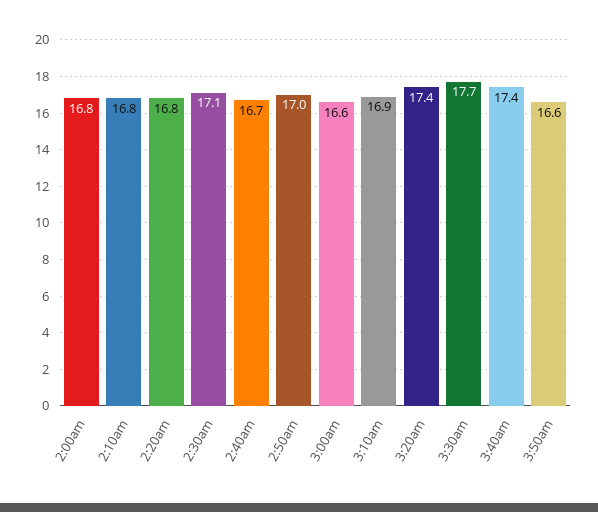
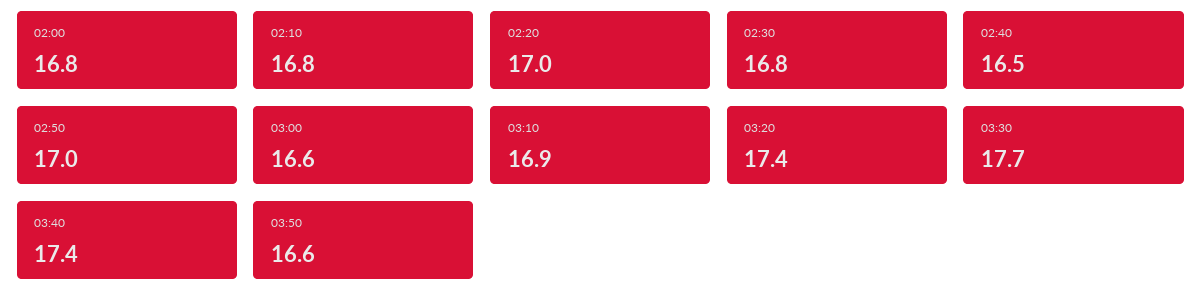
2:20am: 16.8 -> 17
2:30am: 17.1 -> 16.8
2:40am: 16.7 -> 16.5

